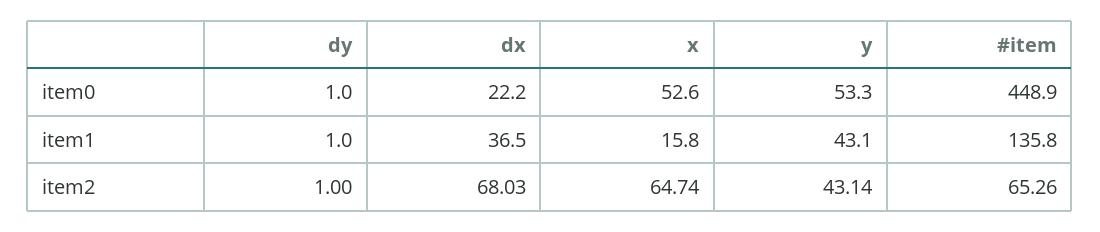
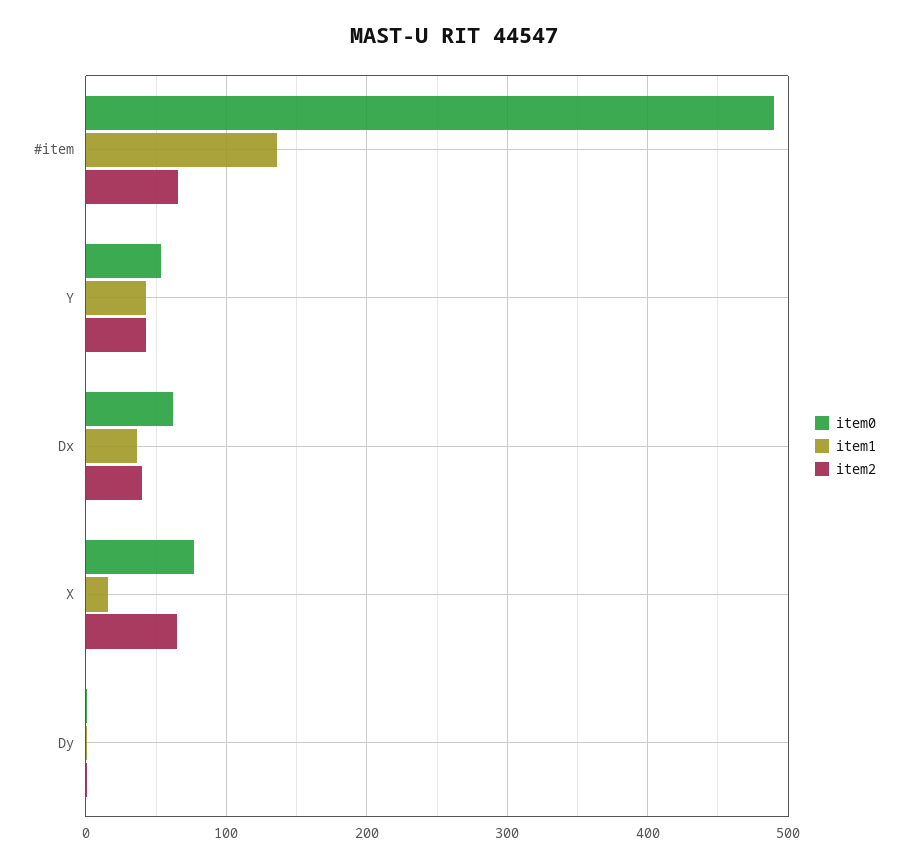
item0, dx: 22.2 -> 60
item0, x: 52.6 -> 80
item0, #item: 448.9 -> 490
item2, dx: 68.03 -> 40

